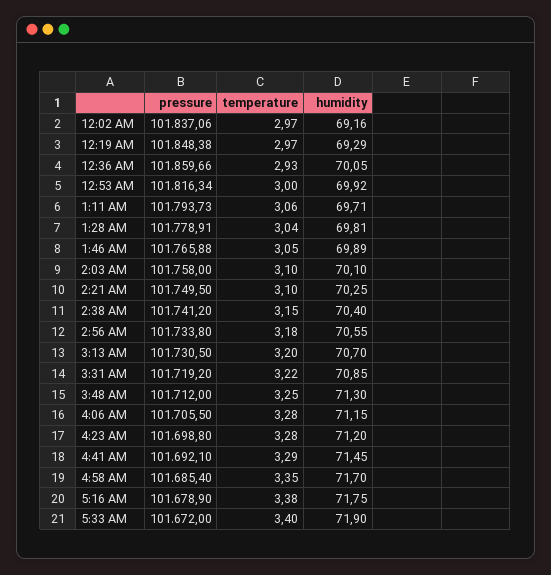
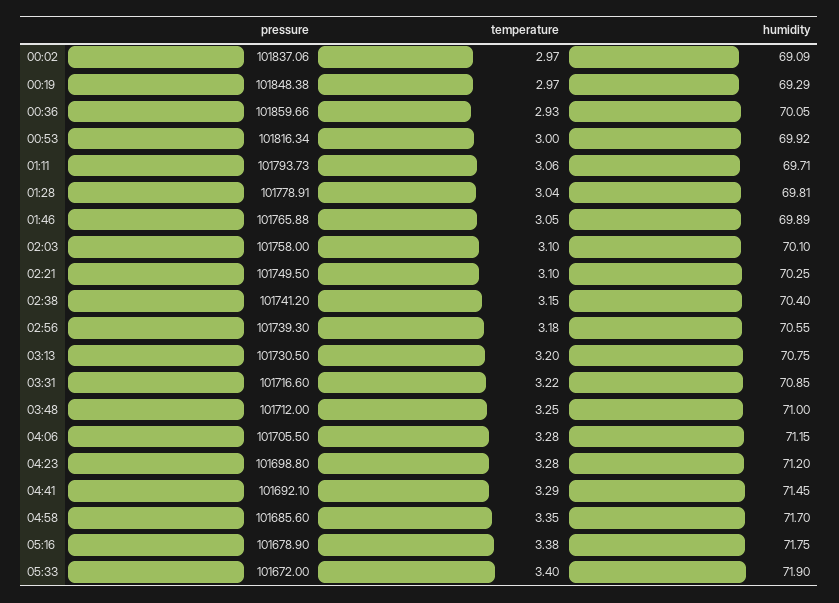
humidity, 12:02 AM: 69.16 -> 69.09
pressure, 2:56 AM: 101733.8 -> 101739.3
humidity, 3:13 AM: 70.7 -> 70.75
pressure, 3:31 AM: 101719.2 -> 101716.6
humidity, 3:48 AM: 71.3 -> 71
pressure, 4:58 AM: 101685.4 -> 101685.6

